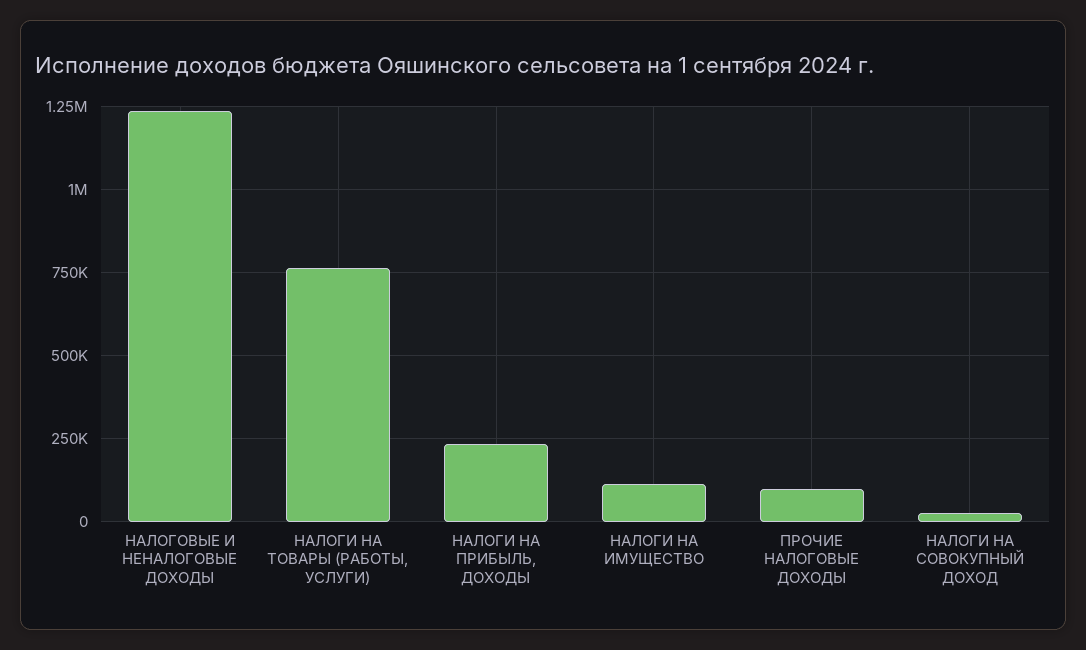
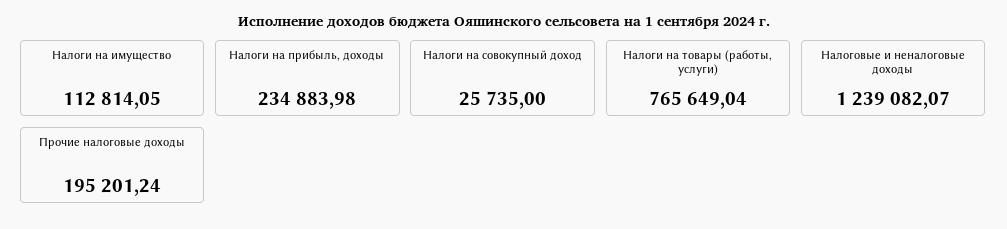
ПРОЧИЕ НАЛОГОВЫЕ ДОХОДЫ: 100000 -> 195201.24

